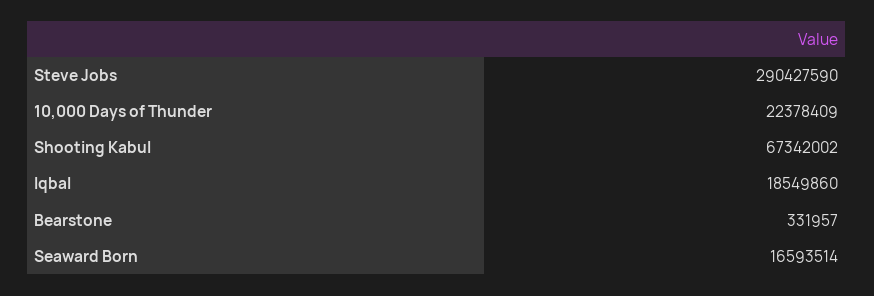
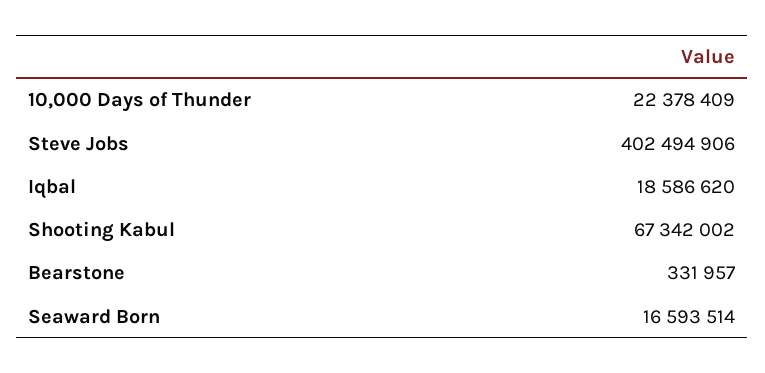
Steve Jobs: 290427590 -> 402494906
Iqbal: 18549860 -> 18586620

